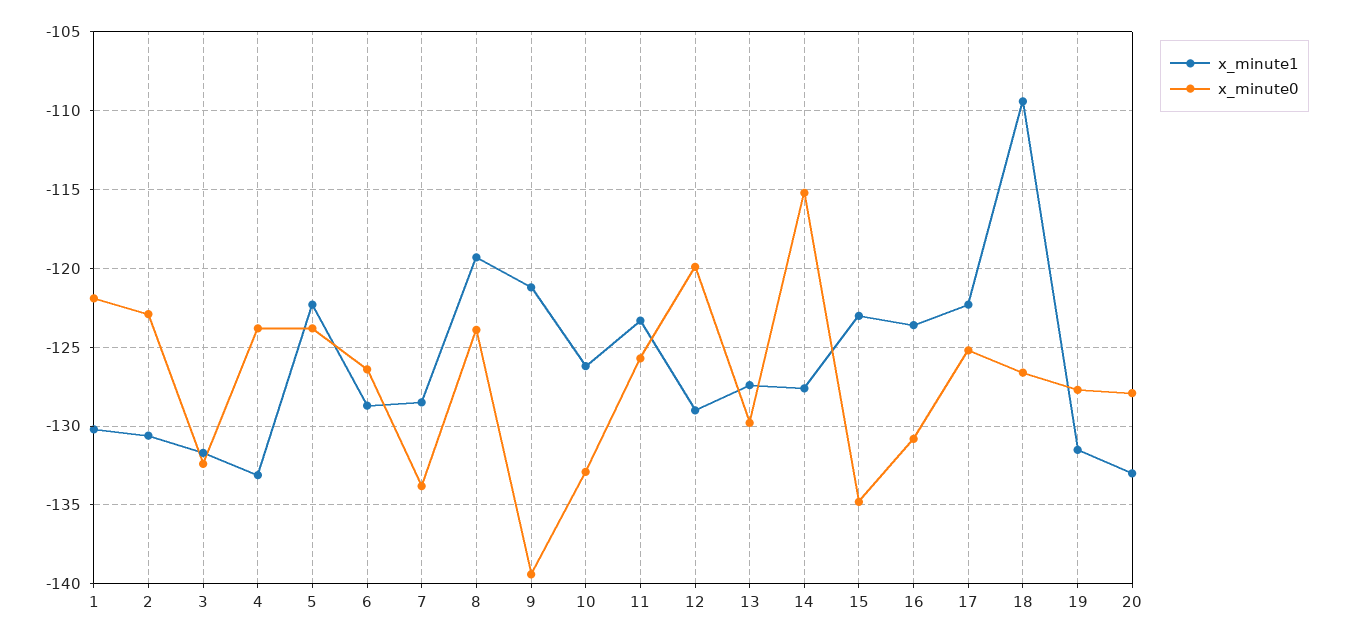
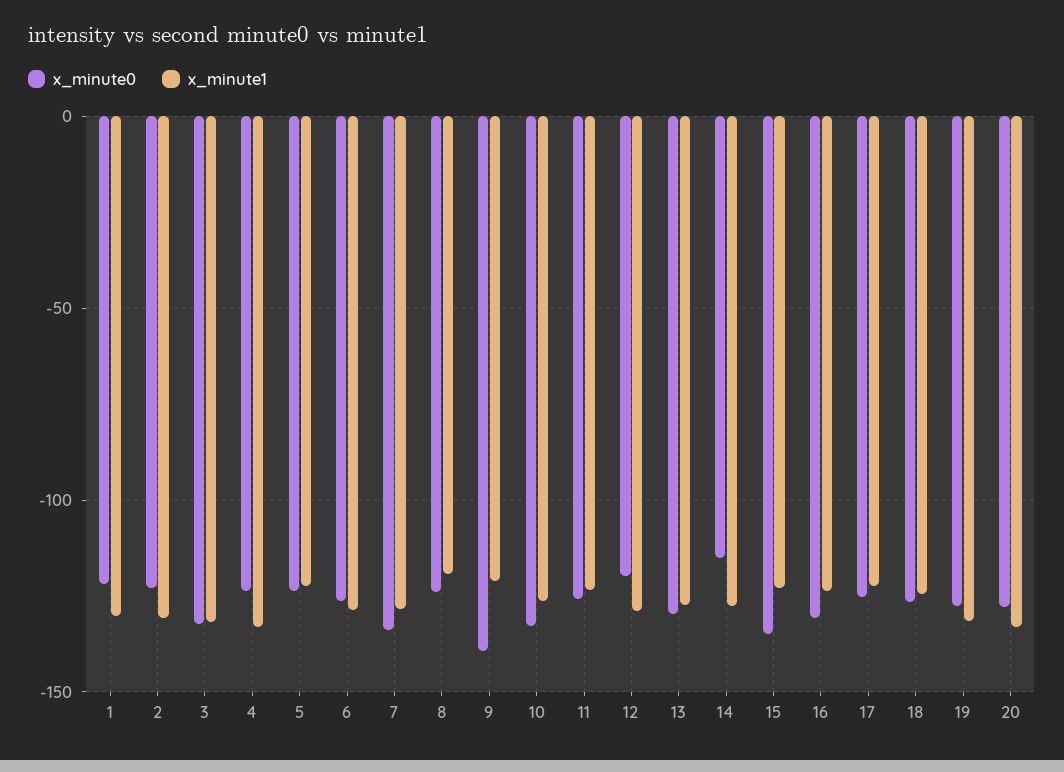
x_minute1, 18: -109.5 -> -125

